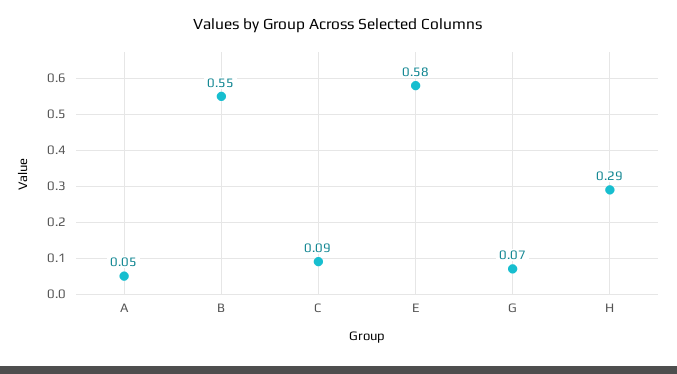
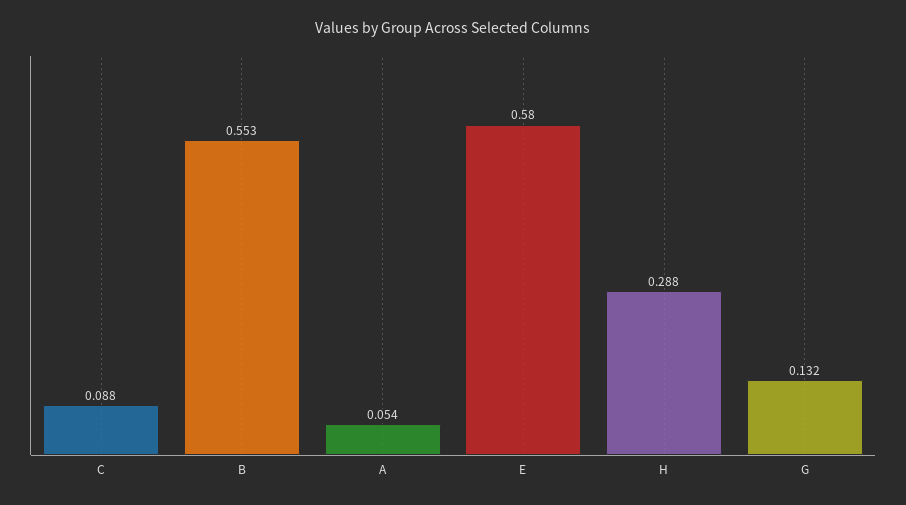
G: 0.07 -> 0.132

